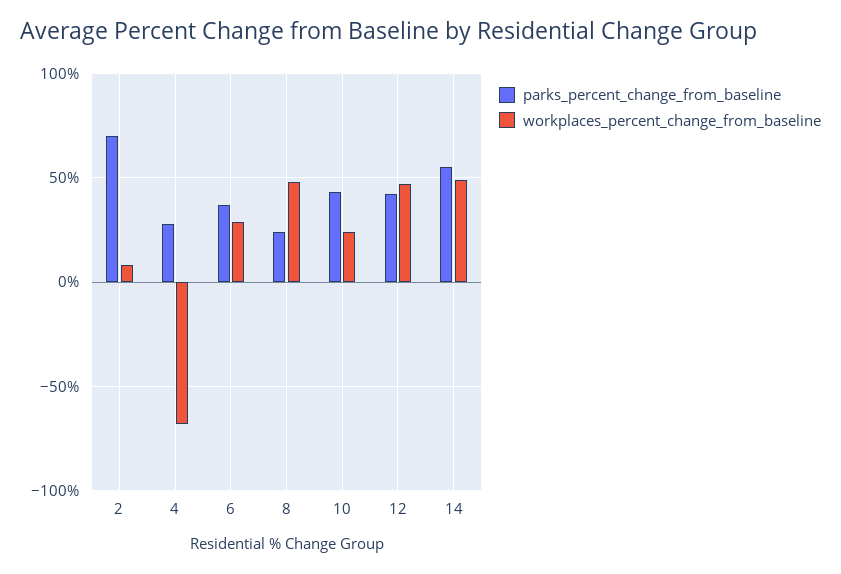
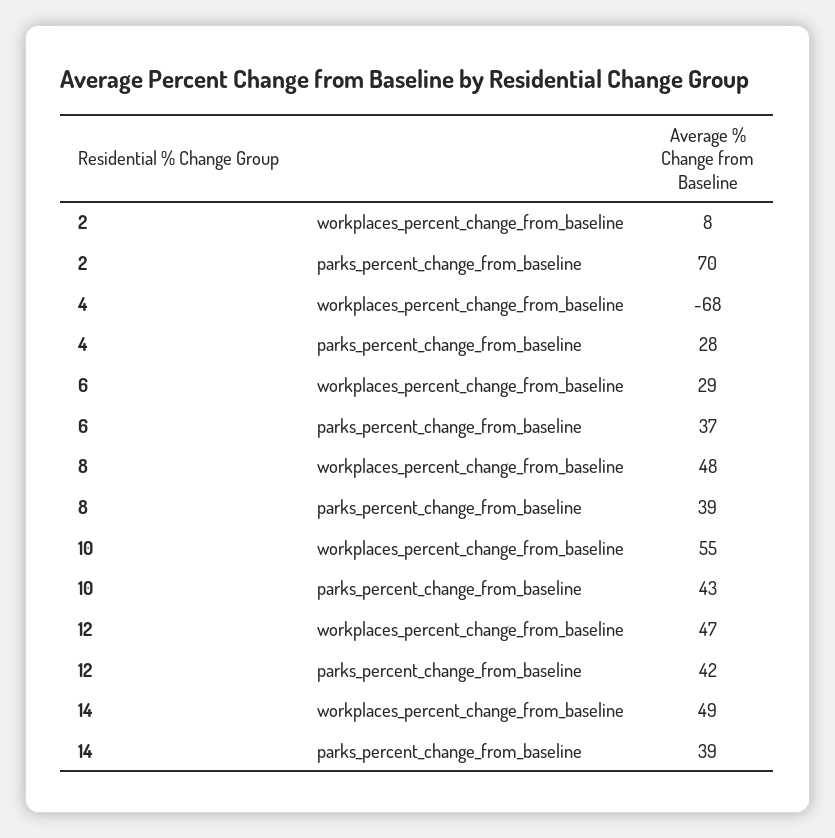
parks_percent_change_from_baseline, 8: 25 -> 39
workplaces_percent_change_from_baseline, 10: 25 -> 55
parks_percent_change_from_baseline, 14: 55 -> 39

